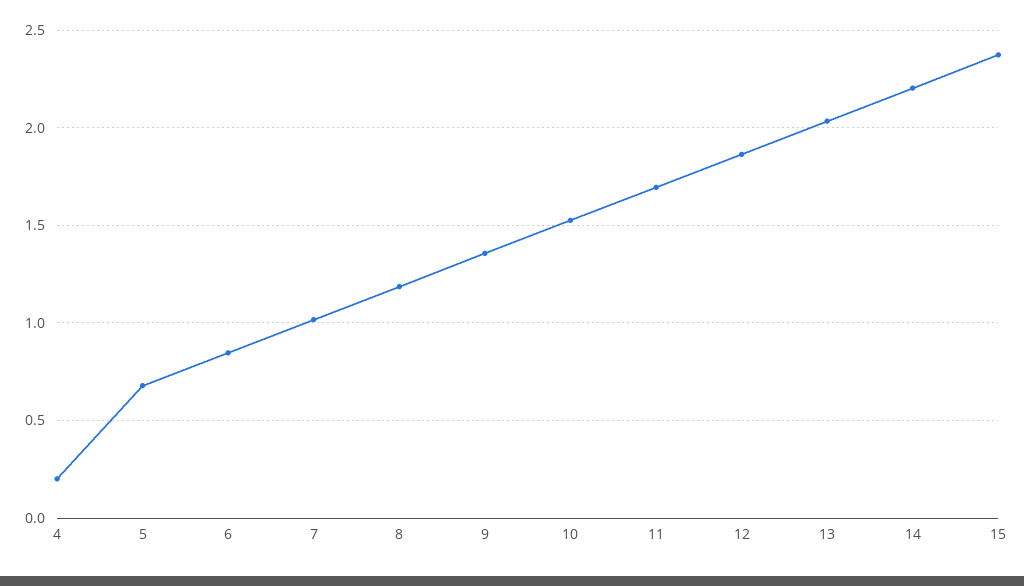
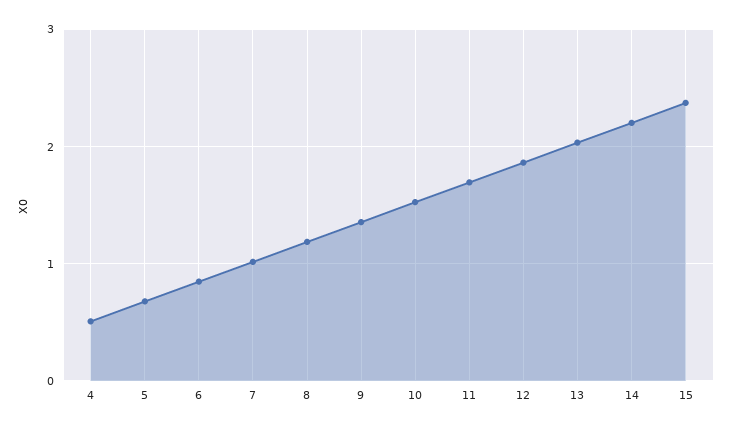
4: 0.2 -> 0.5

